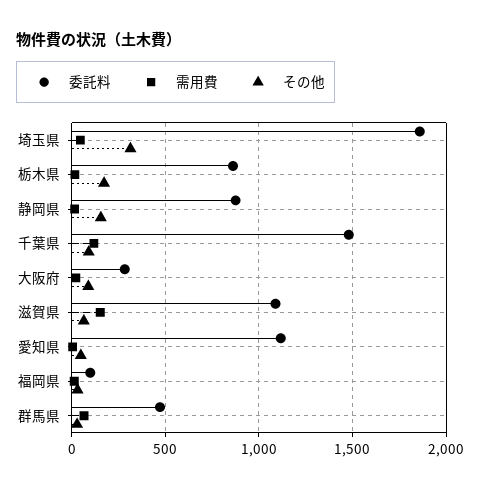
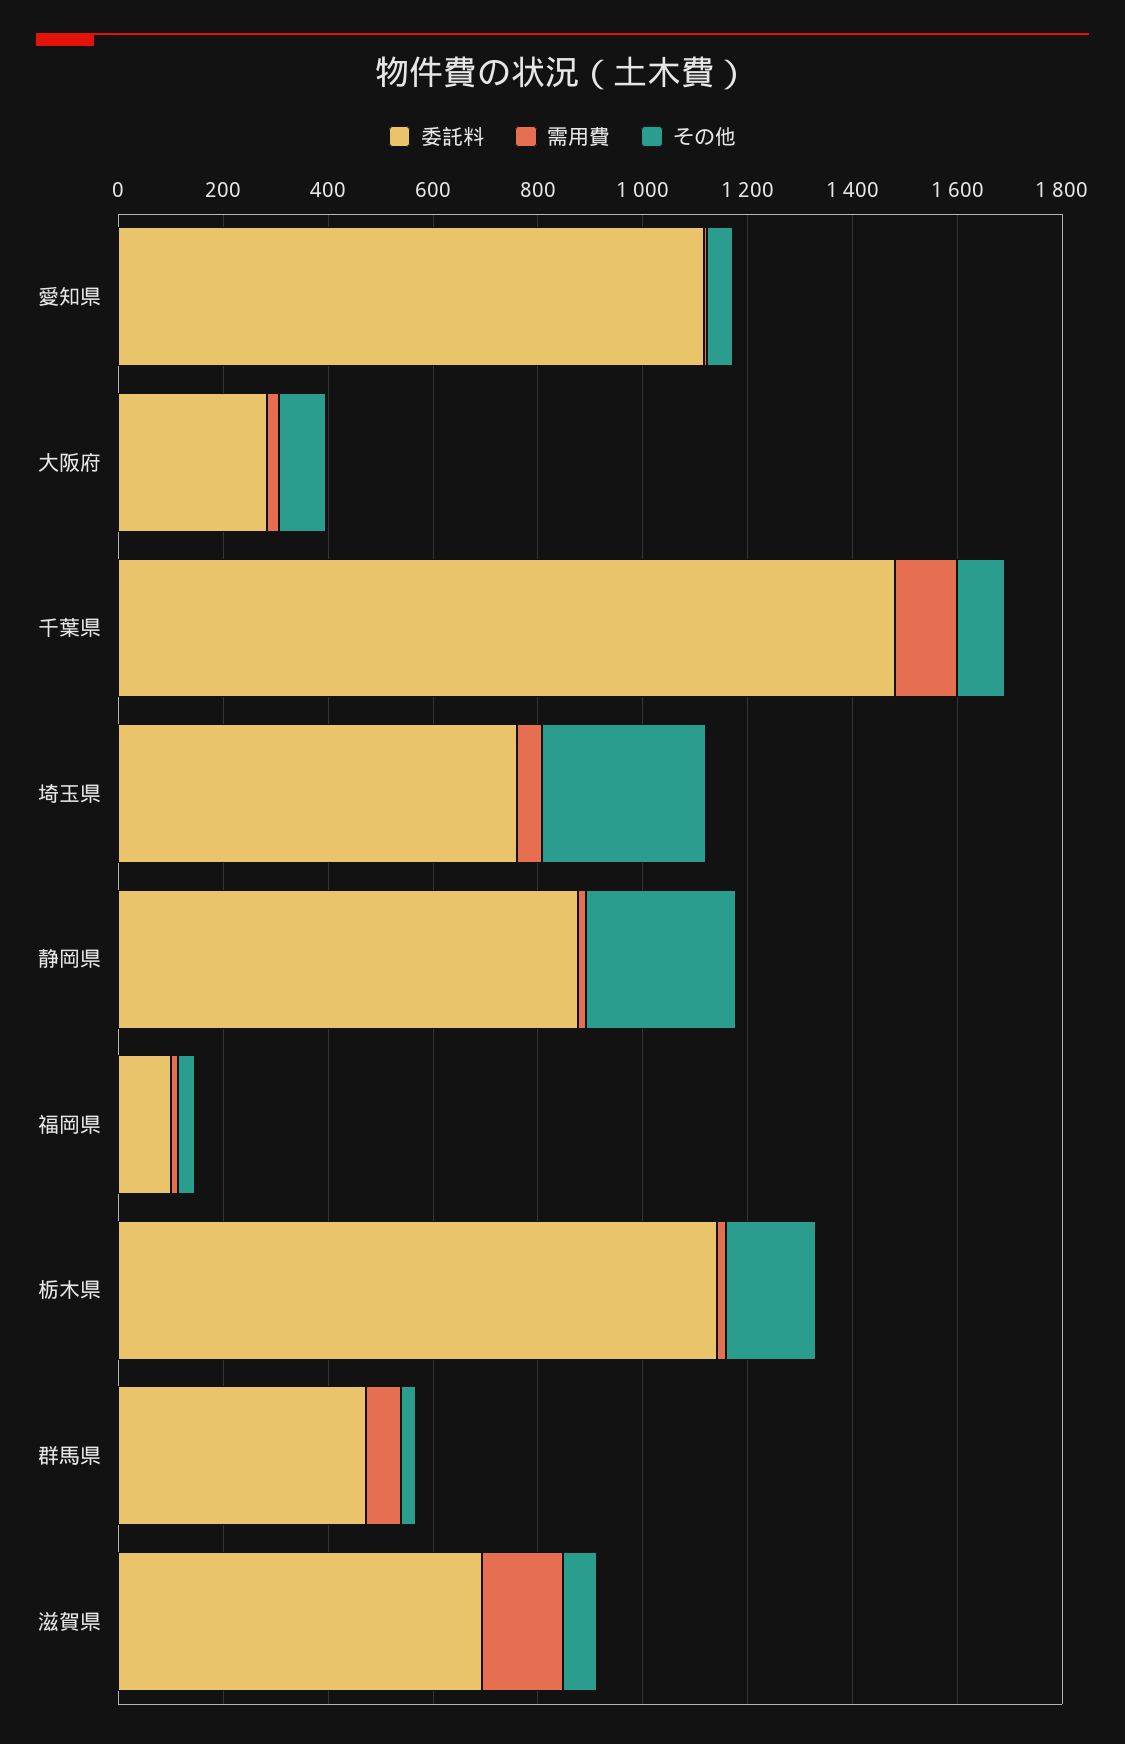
委託料, 埼玉県: 1850 -> 750
委託料, 栃木県: 850 -> 1150
その他, 静岡県: 150 -> 300
委託料, 滋賀県: 1100 -> 700

